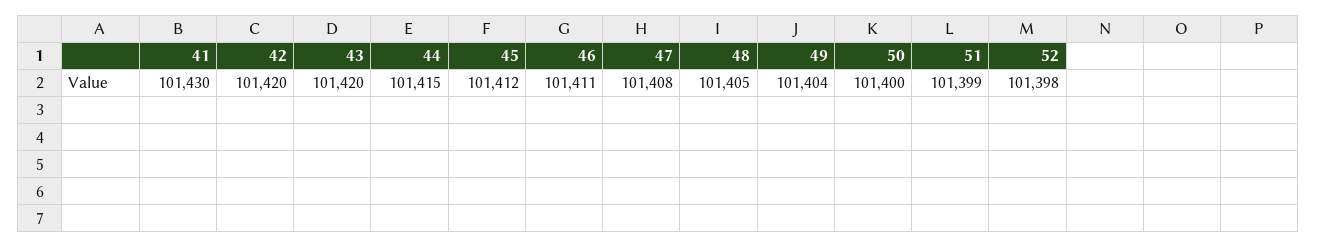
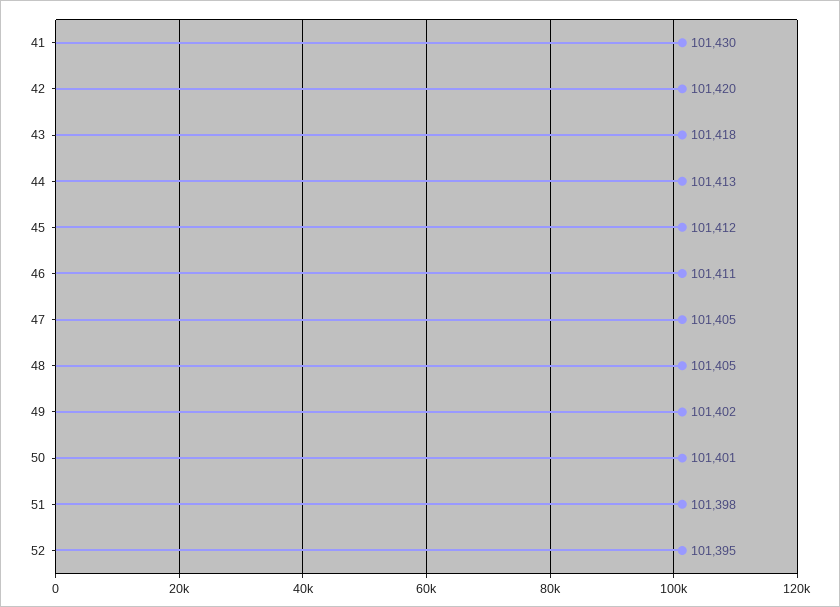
43: 101420 -> 101418
44: 101415 -> 101413
47: 101408 -> 101405
49: 101404 -> 101402
50: 101400 -> 101401
51: 101399 -> 101398
52: 101398 -> 101395

